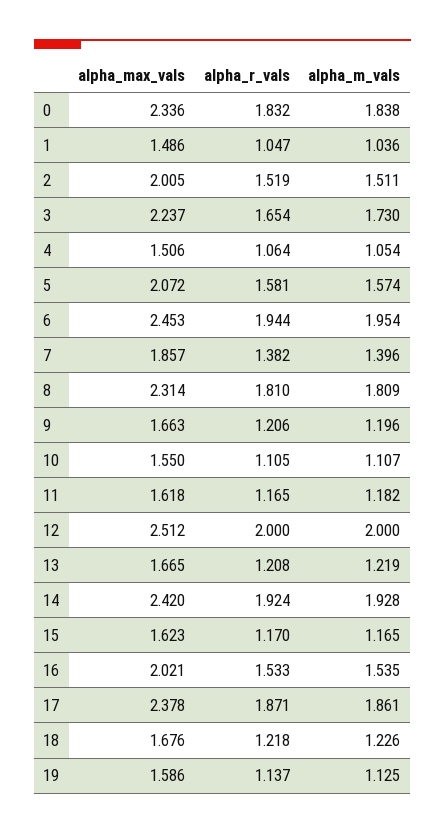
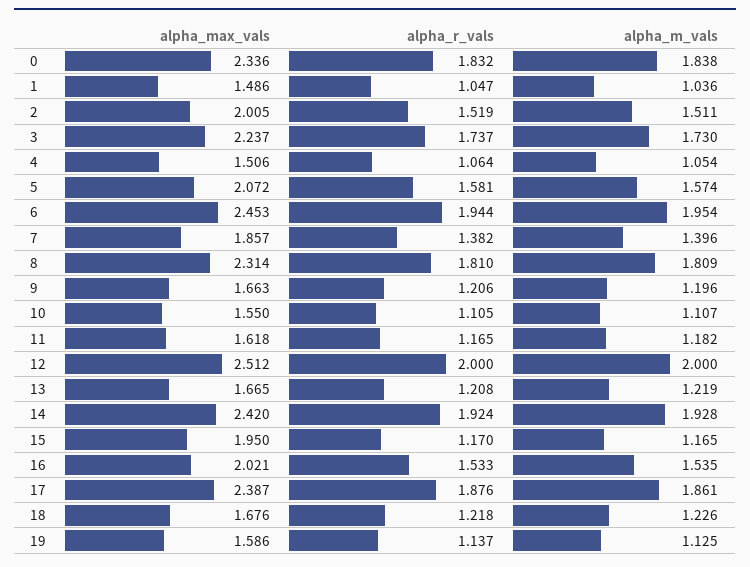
alpha_r_vals, 3: 1.654 -> 1.737
alpha_max_vals, 15: 1.623 -> 1.95
alpha_max_vals, 17: 2.378 -> 2.387
alpha_r_vals, 17: 1.871 -> 1.876

